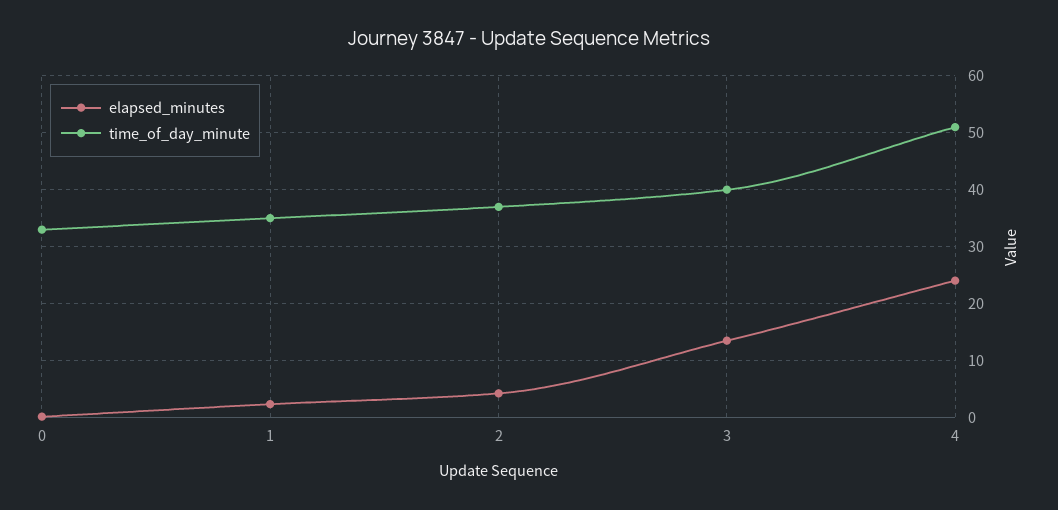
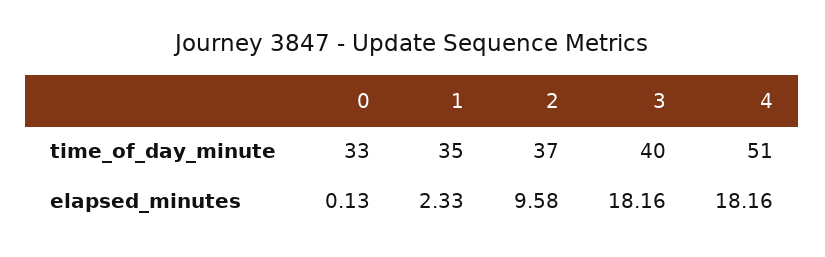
elapsed_minutes, 2: 4 -> 9.58
elapsed_minutes, 3: 14 -> 18.16
elapsed_minutes, 4: 24 -> 18.16

